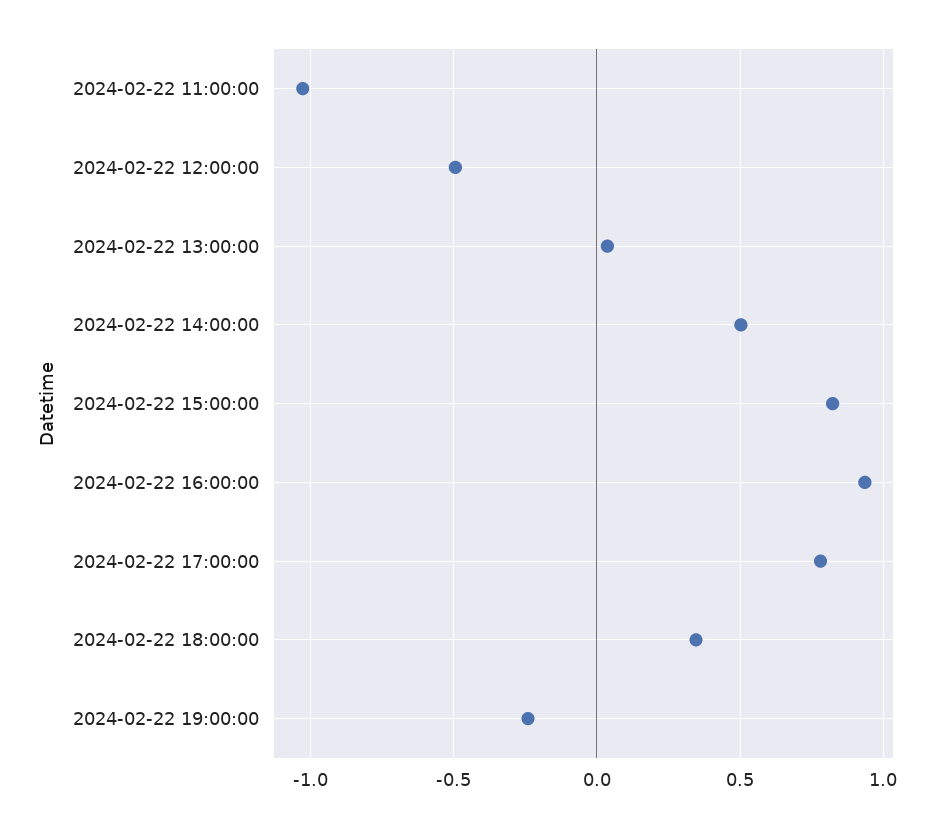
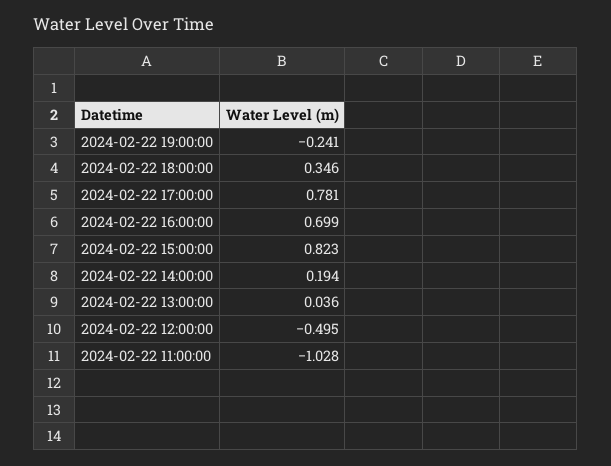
2024-02-22 14:00:00: 0.5 -> 0.194
2024-02-22 16:00:00: 0.95 -> 0.699

